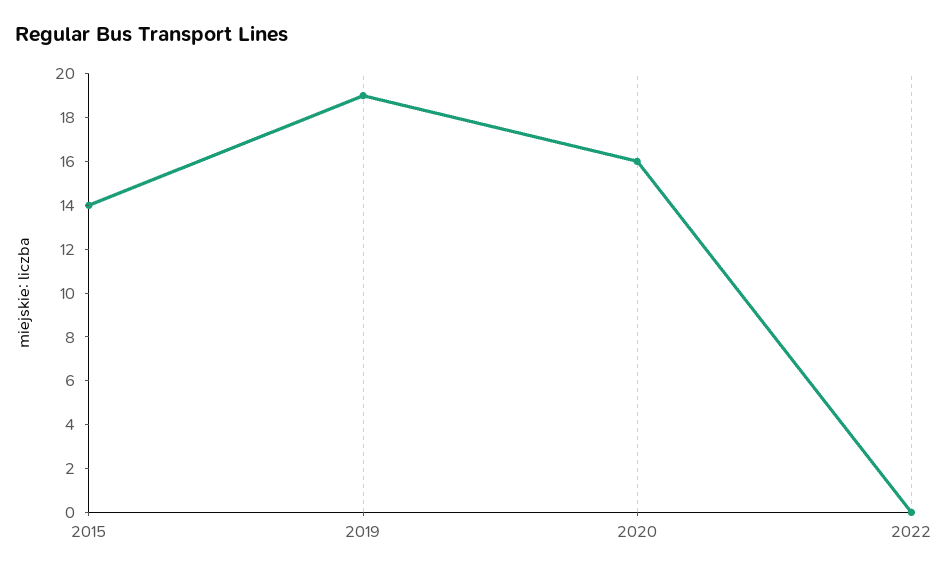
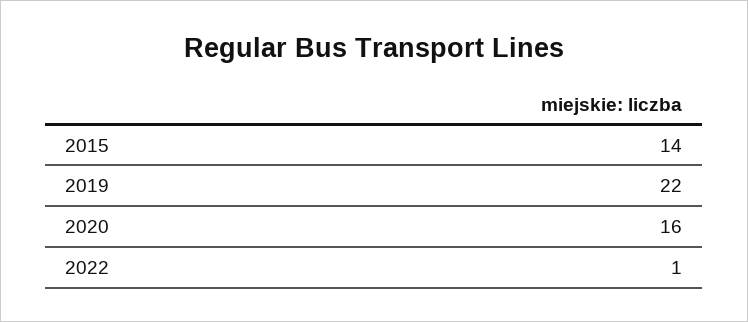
2019: 19 -> 22
2022: 0 -> 1

